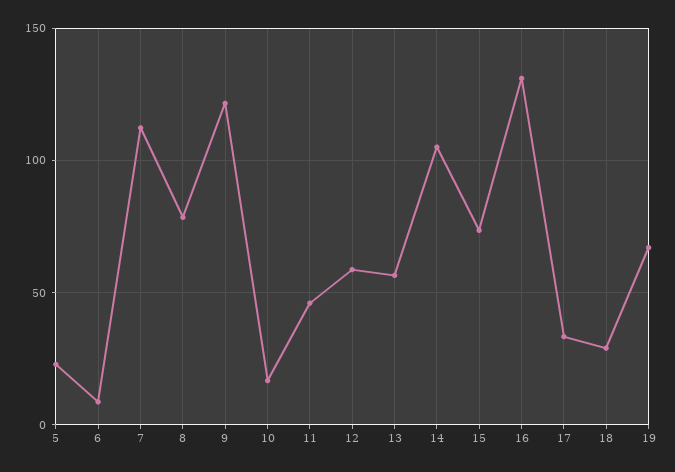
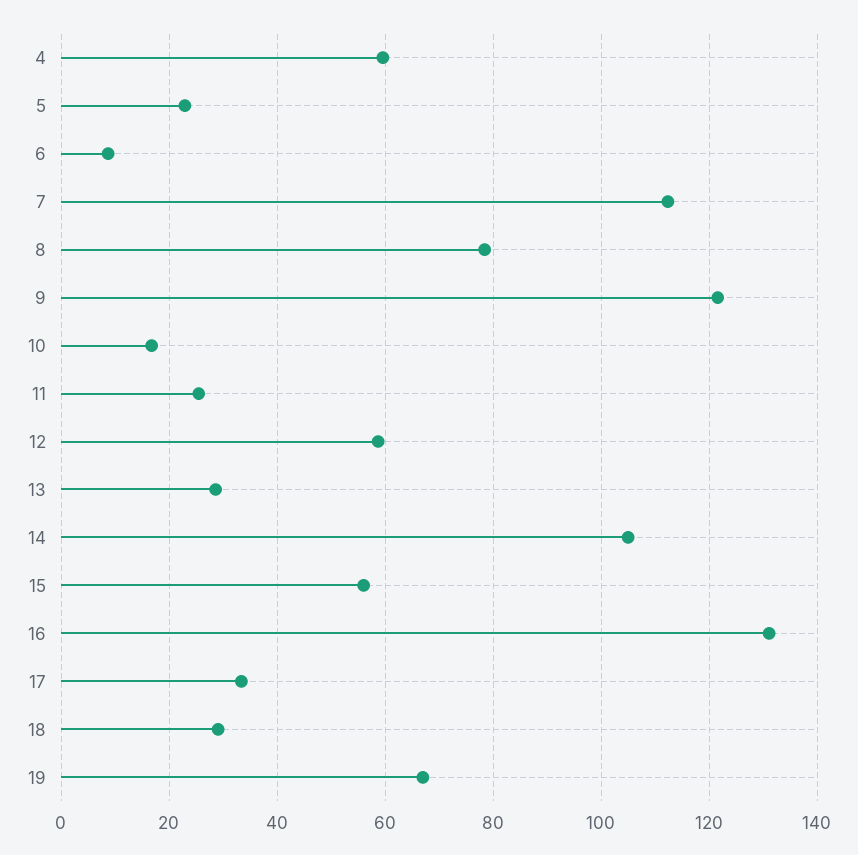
11: 45 -> 26
13: 55 -> 28
15: 75 -> 56
4: none -> 60

